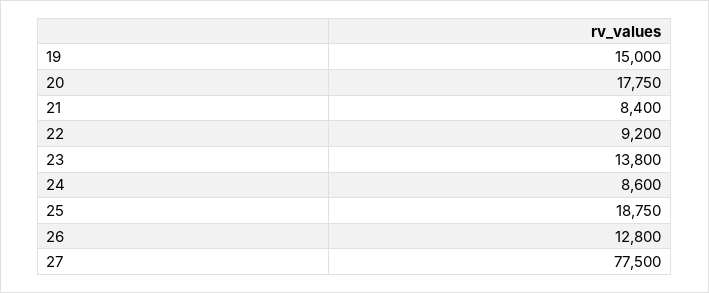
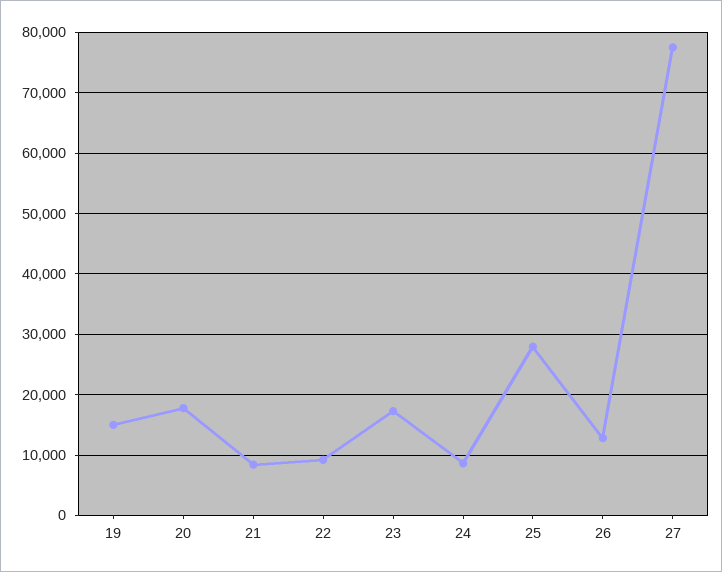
23: 13800 -> 17000
25: 18750 -> 28000

